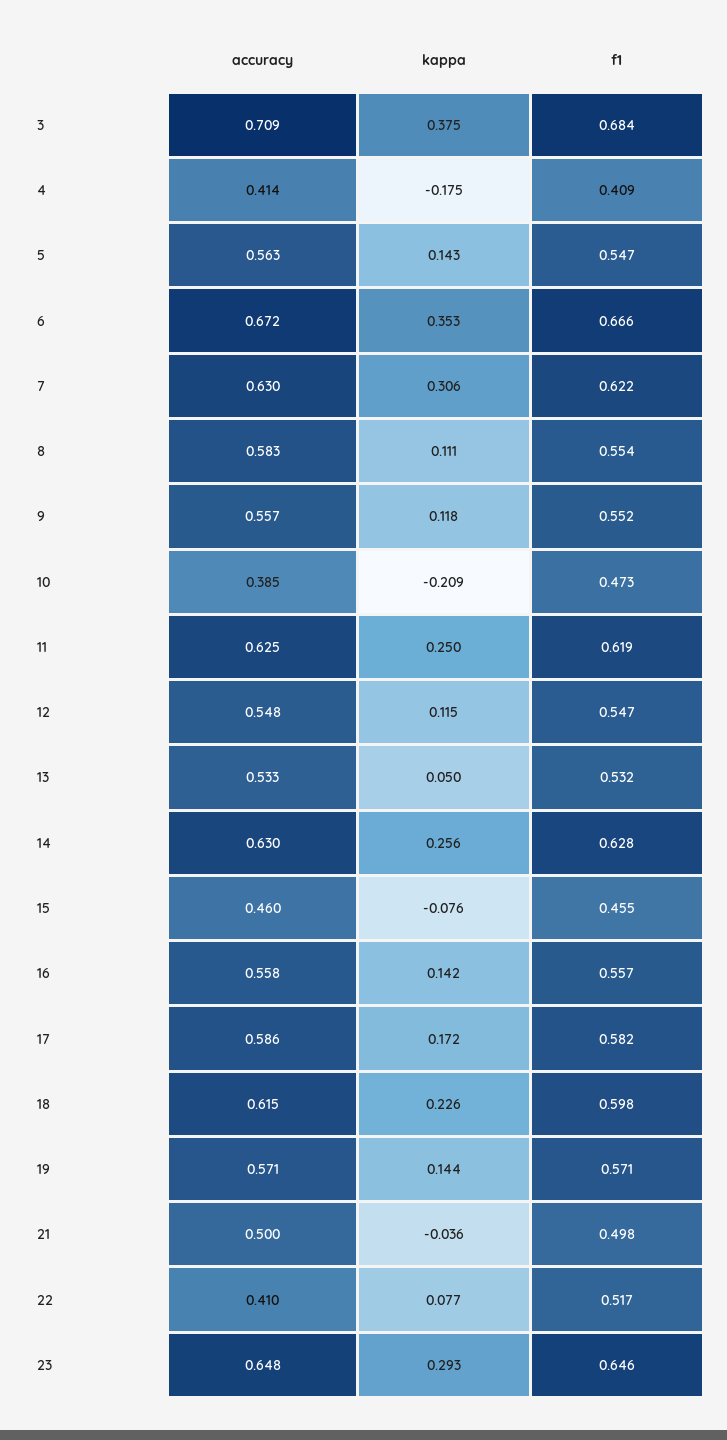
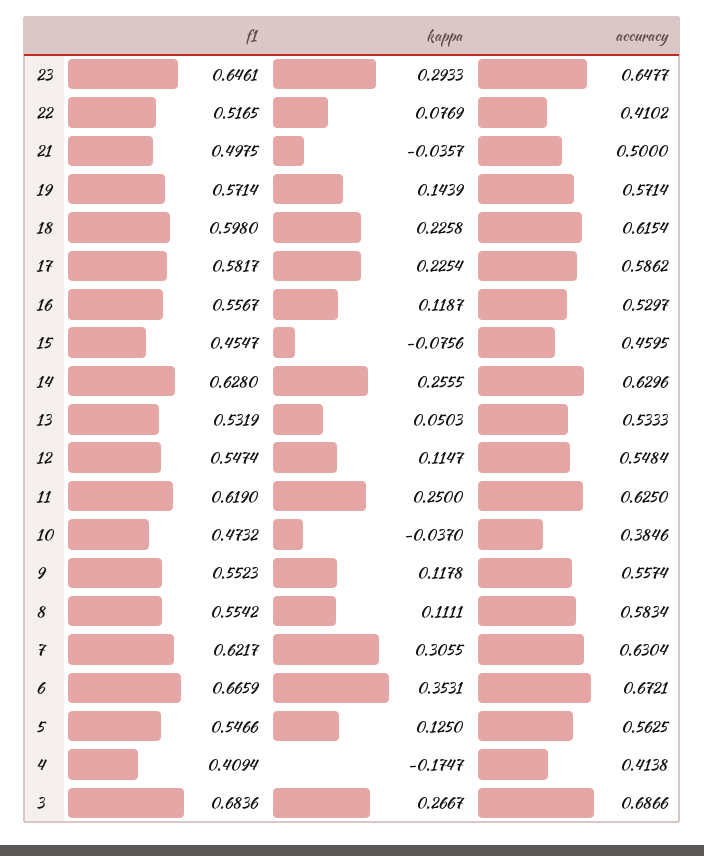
accuracy, 3: 0.709 -> 0.6866
kappa, 3: 0.375 -> 0.2667
kappa, 5: 0.143 -> 0.125
kappa, 10: -0.209 -> -0.037
accuracy, 16: 0.558 -> 0.5297
kappa, 16: 0.142 -> 0.1187
kappa, 17: 0.172 -> 0.2254

